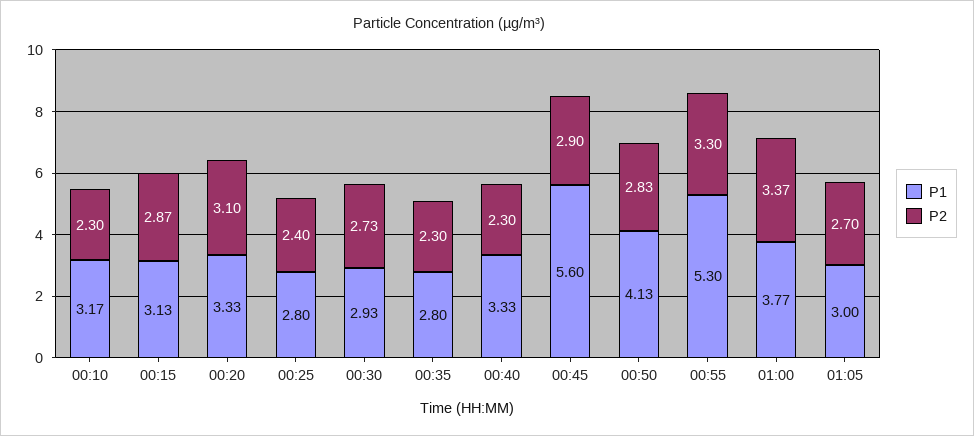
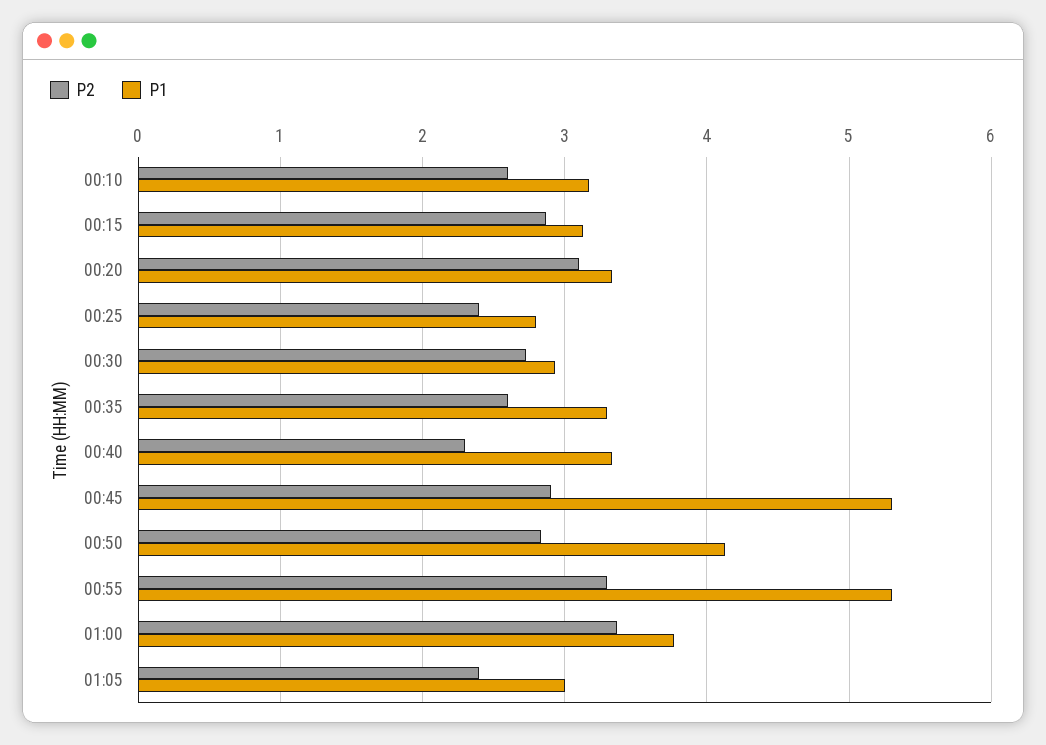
P2, 00:10: 2.3 -> 2.6
P1, 00:35: 2.8 -> 3.3
P2, 00:35: 2.3 -> 2.6
P1, 00:45: 5.6 -> 5.3
P2, 01:05: 2.7 -> 2.4

